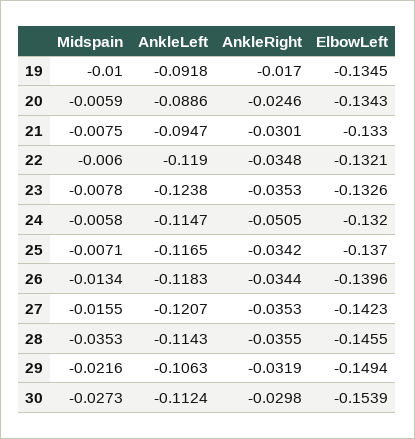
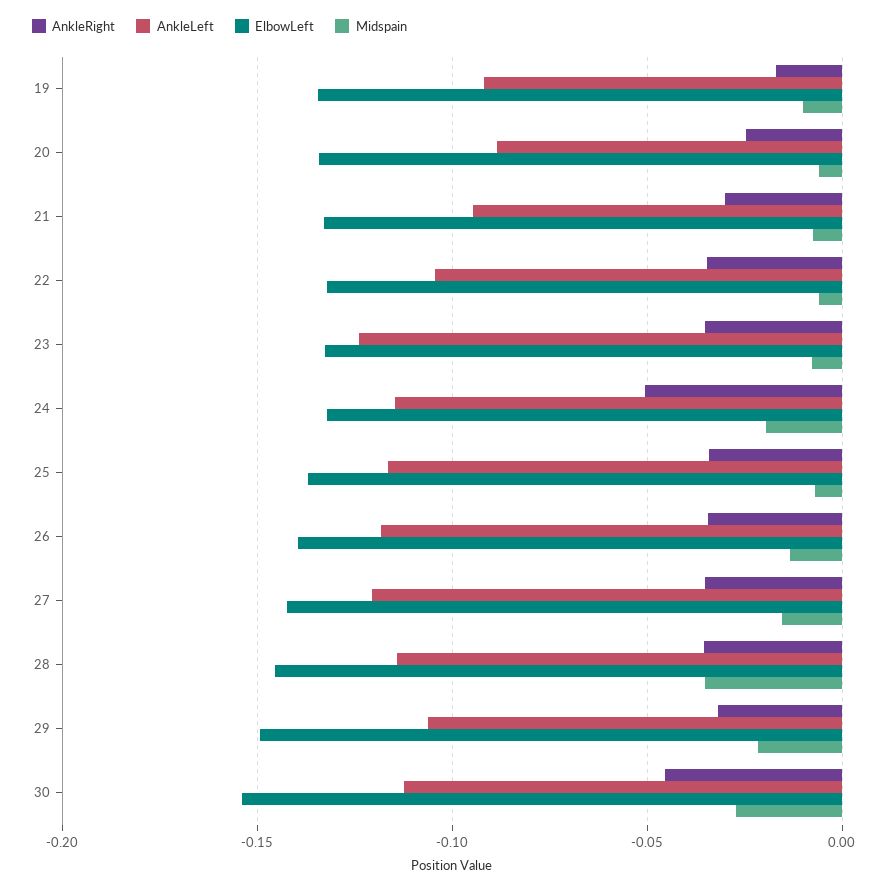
AnkleLeft, 22: -0.119 -> -0.105
Midspain, 24: -0.0058 -> -0.02
AnkleRight, 30: -0.0298 -> -0.045

